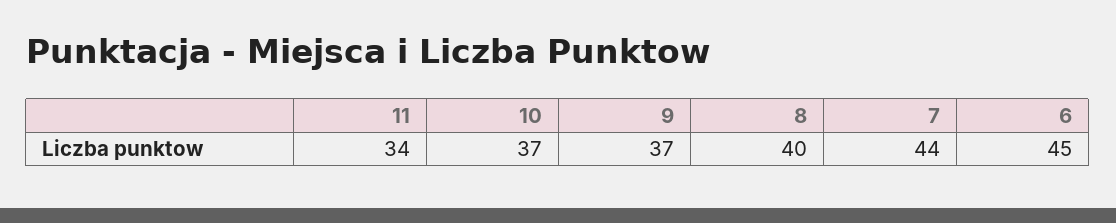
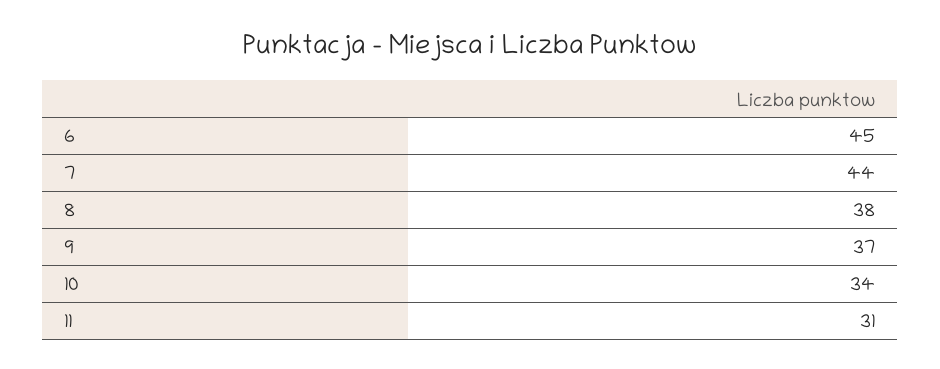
11: 34 -> 31
10: 37 -> 34
8: 40 -> 38

